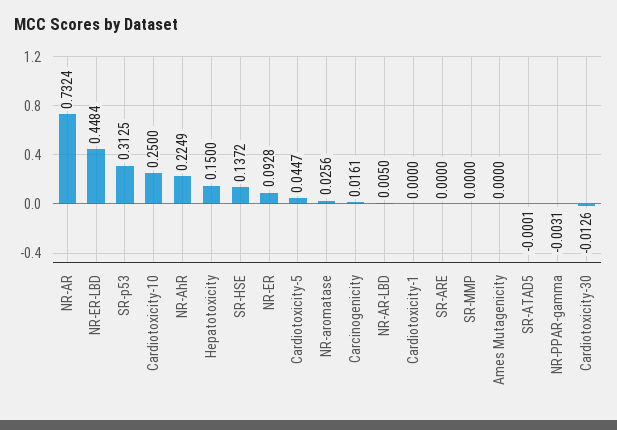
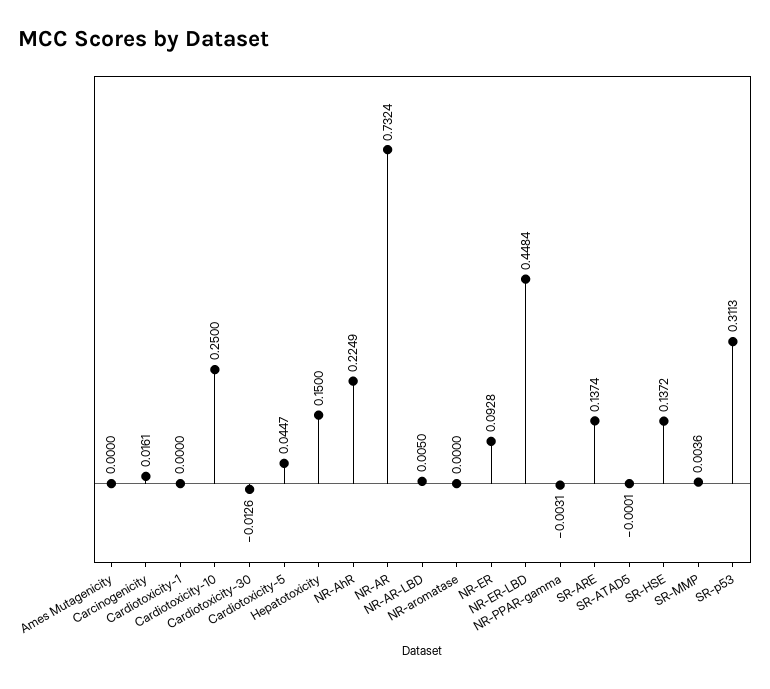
SR-p53: 0.3125 -> 0.3113
NR-aromatase: 0.0256 -> 0
SR-ARE: 0 -> 0.1374
SR-MMP: 0 -> 0.0036

